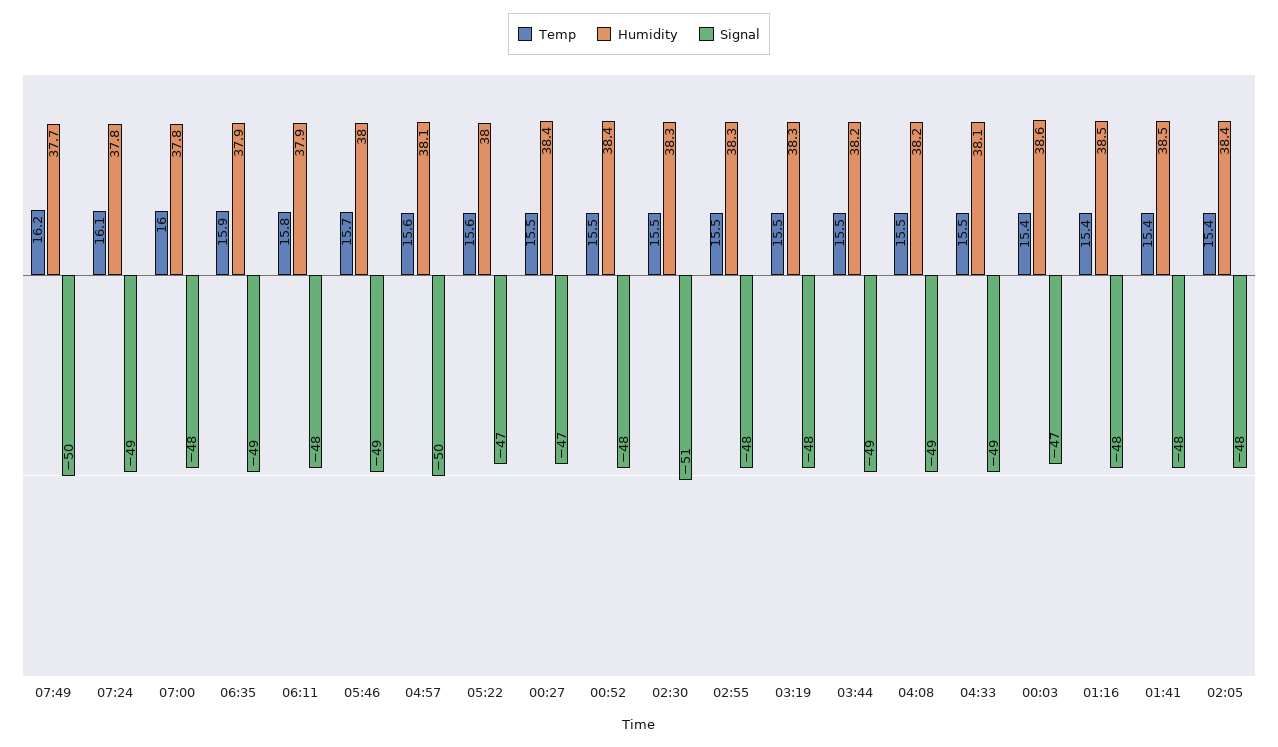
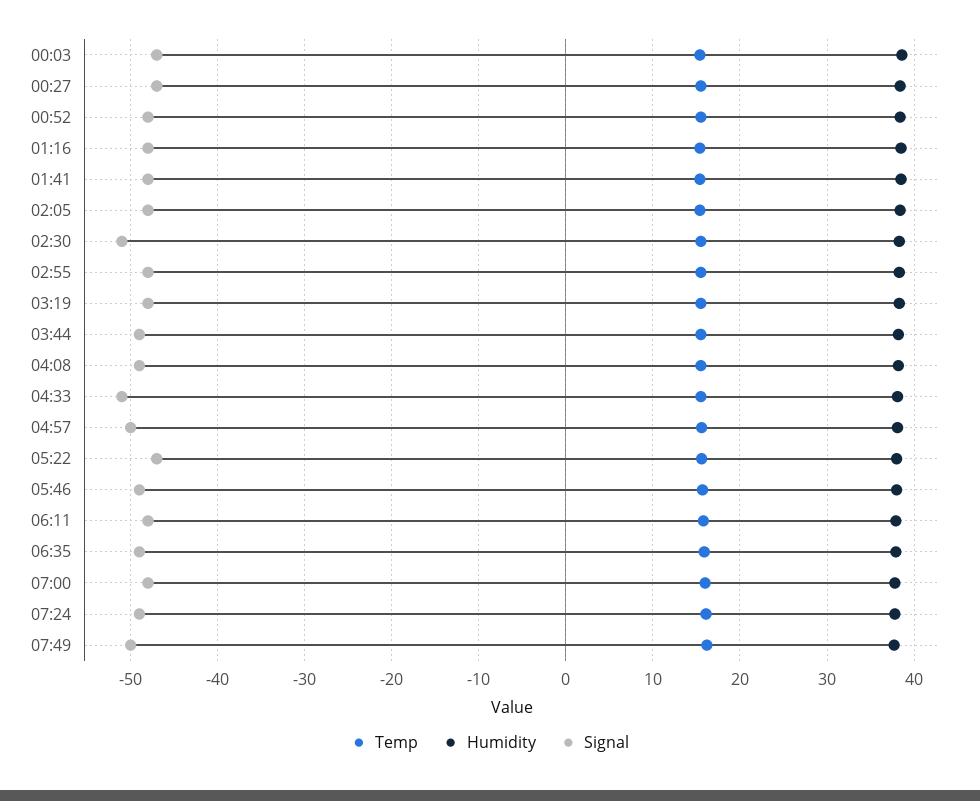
Signal, 04:33: -49 -> -51

